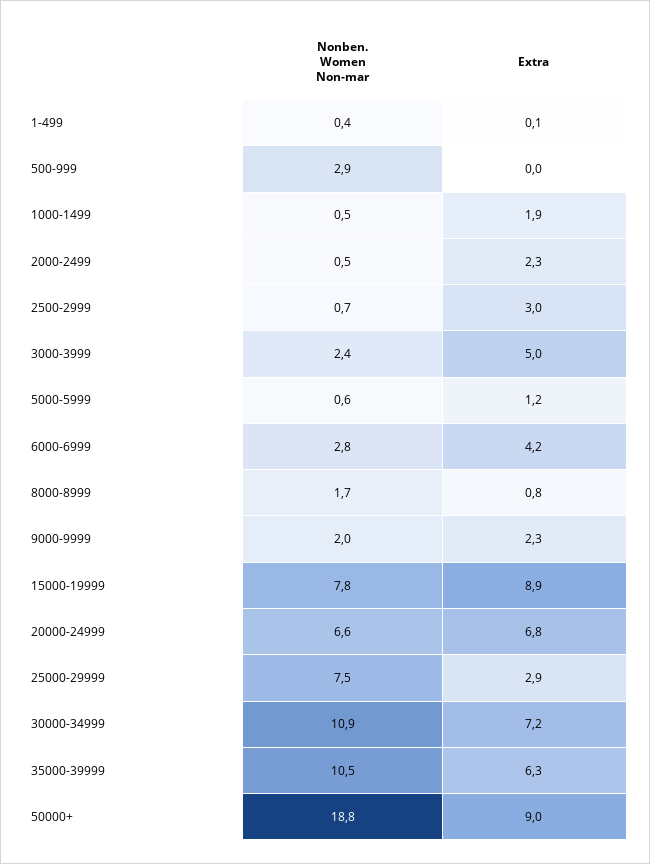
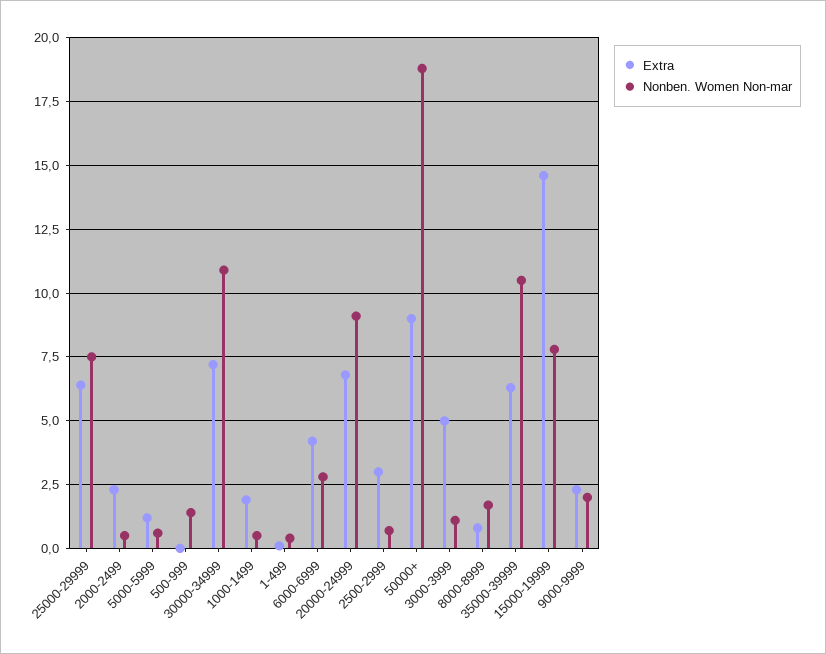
Nonben. Women Non-mar, 500-999: 2.9 -> 1.5
Nonben. Women Non-mar, 3000-3999: 2.4 -> 1
Extra, 15000-19999: 8.9 -> 14.5
Nonben. Women Non-mar, 20000-24999: 6.6 -> 9
Extra, 25000-29999: 2.9 -> 6.5

